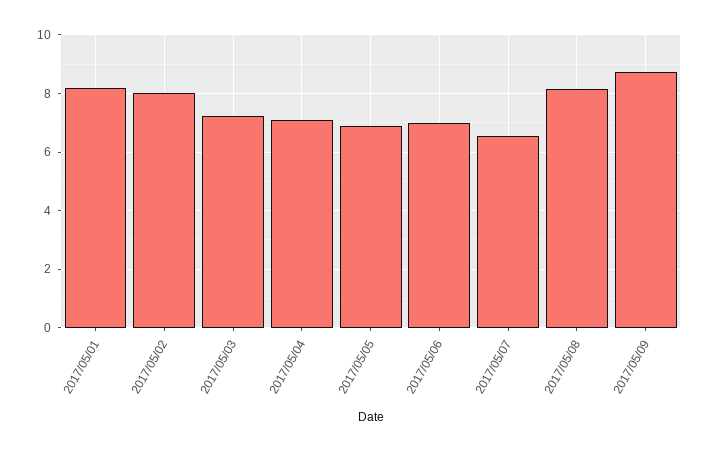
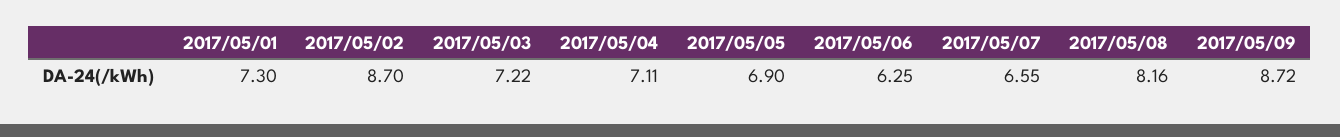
2017/05/01: 8.25 -> 7.3
2017/05/02: 8 -> 8.7
2017/05/06: 7 -> 6.25

